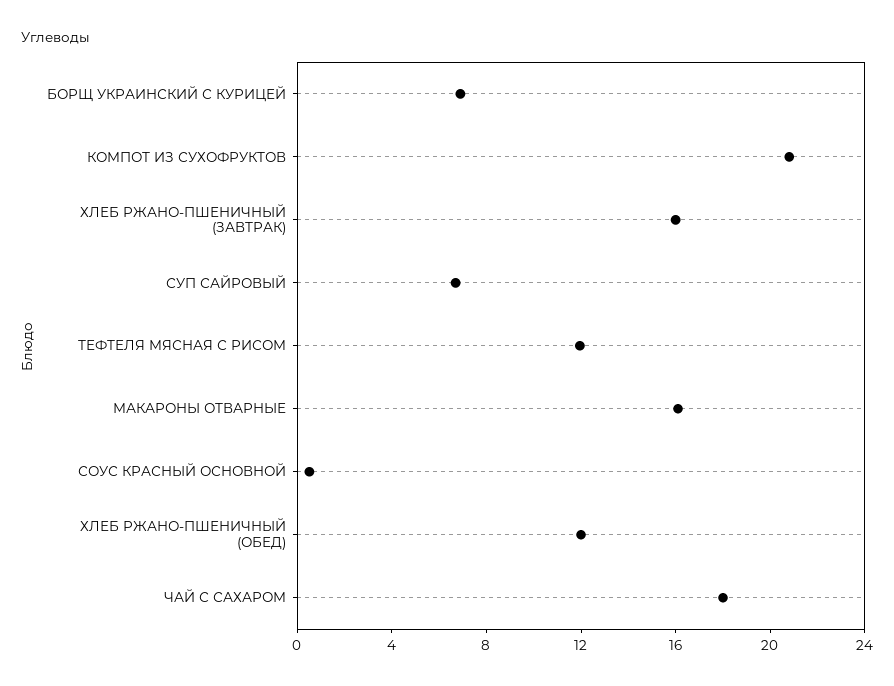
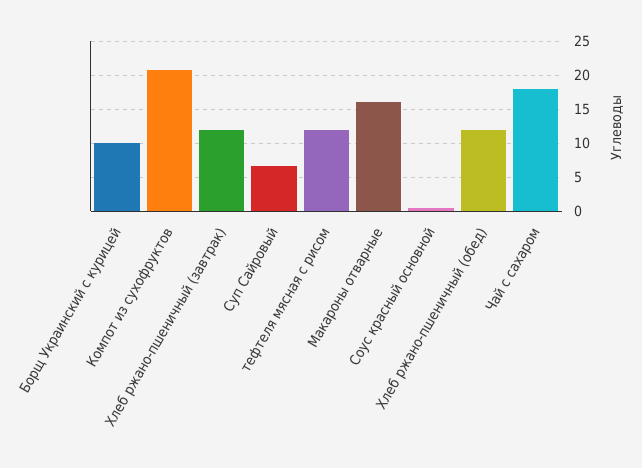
БОРЩ УКРАИНСКИЙ С КУРИЦЕЙ: 7 -> 10
ХЛЕБ РЖАНО-ПШЕНИЧНЫЙ (ЗАВТРАК): 16 -> 12

